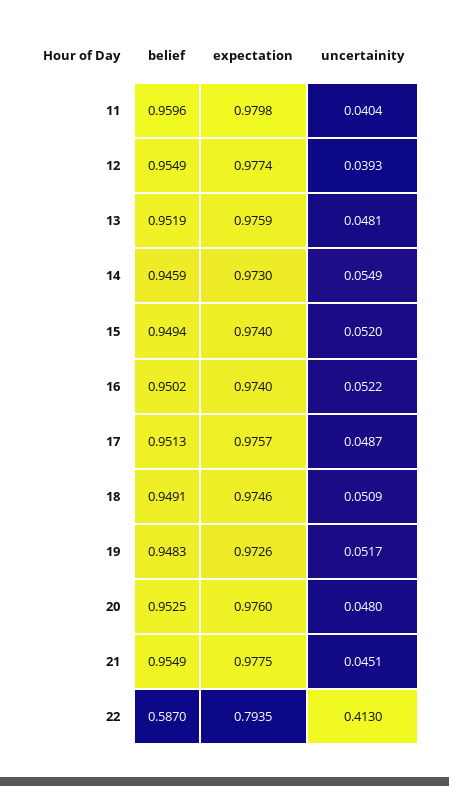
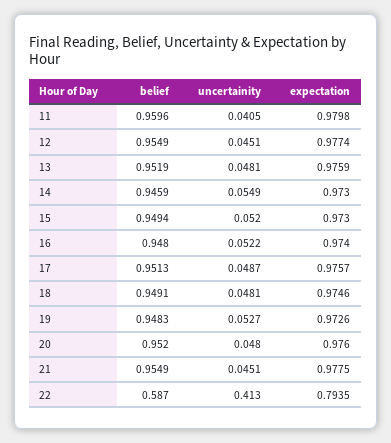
uncertainity, 11: 0.0404 -> 0.0405
uncertainity, 12: 0.0393 -> 0.0451
expectation, 15: 0.974 -> 0.973
belief, 16: 0.9502 -> 0.948
uncertainity, 18: 0.0509 -> 0.0481
uncertainity, 19: 0.0517 -> 0.0527
belief, 20: 0.9525 -> 0.952

